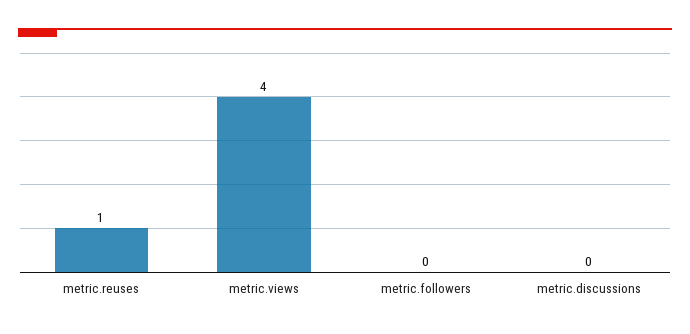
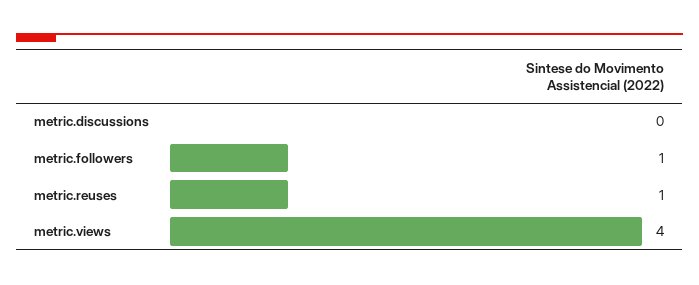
metric.followers: 0 -> 1

